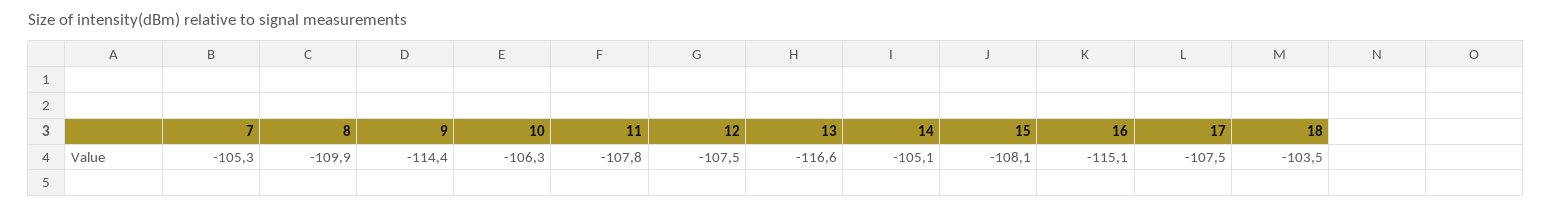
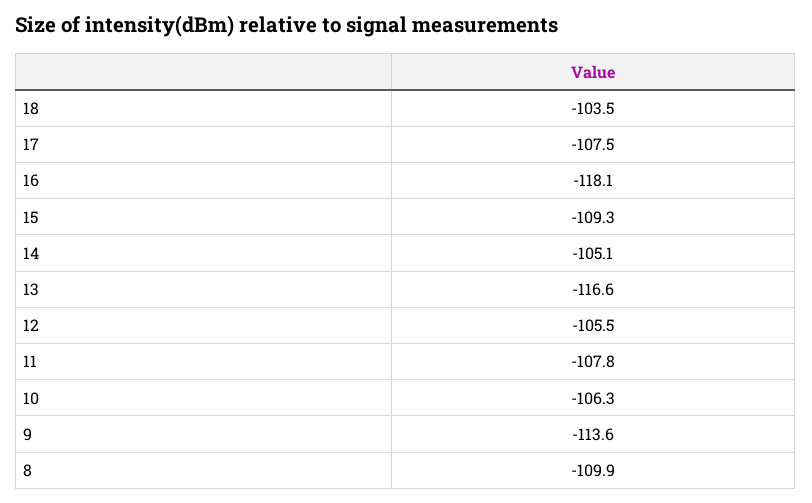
7: -105.3 -> none
9: -114.4 -> -113.6
12: -107.5 -> -105.5
15: -108.1 -> -109.3
16: -115.1 -> -118.1

